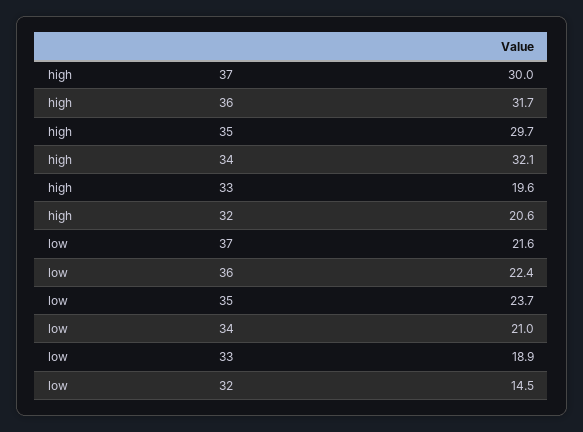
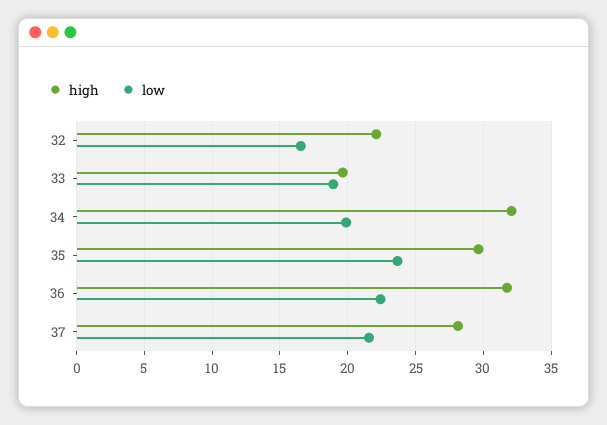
high, 37: 30 -> 28
high, 32: 20.6 -> 22
low, 34: 21 -> 20
low, 32: 14.5 -> 16.5

